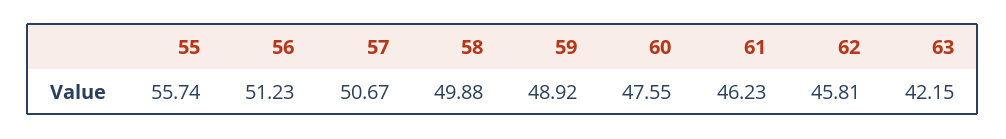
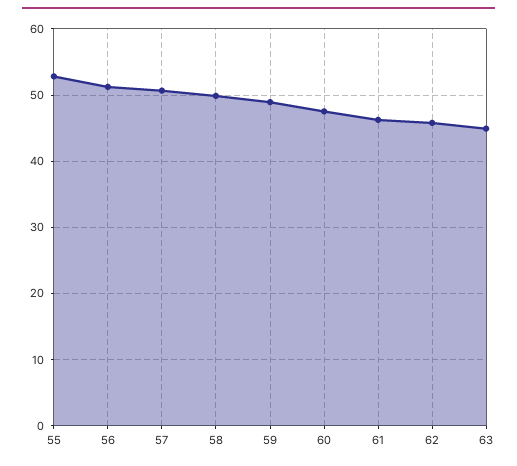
55: 55.74 -> 53
63: 42.15 -> 45

